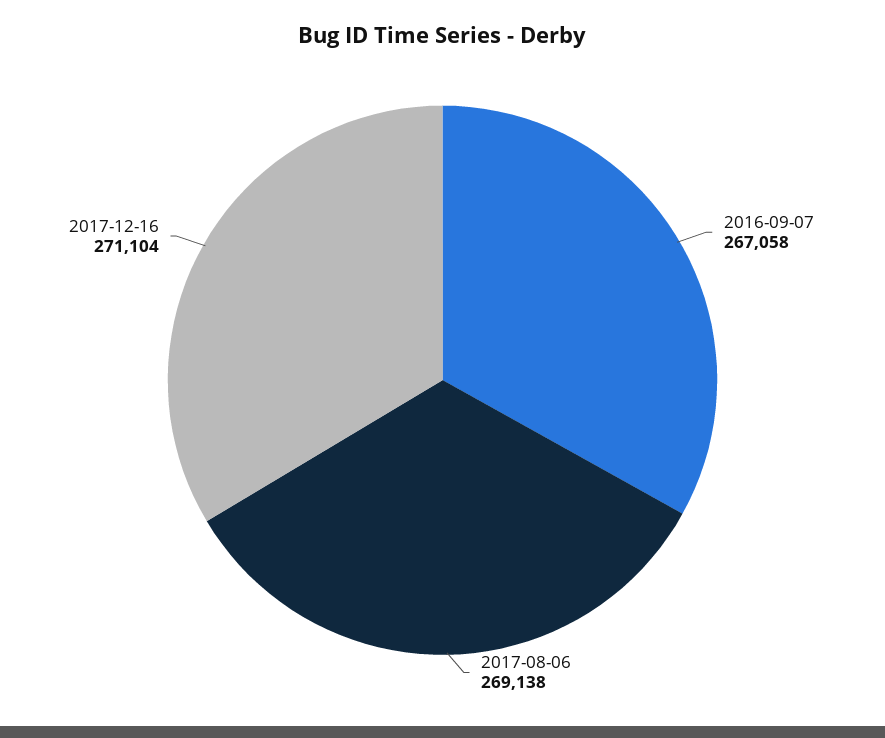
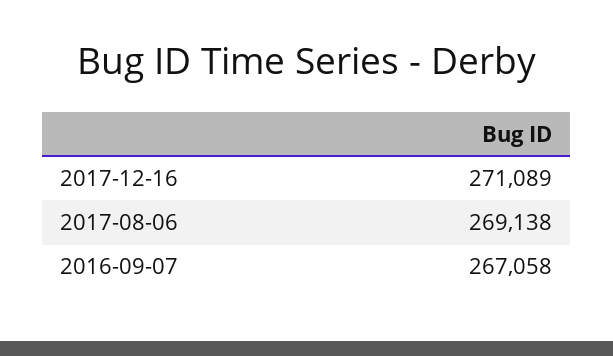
2017-12-16: 271104 -> 271089

